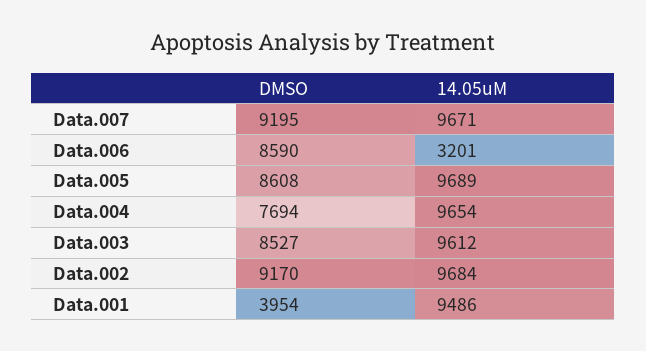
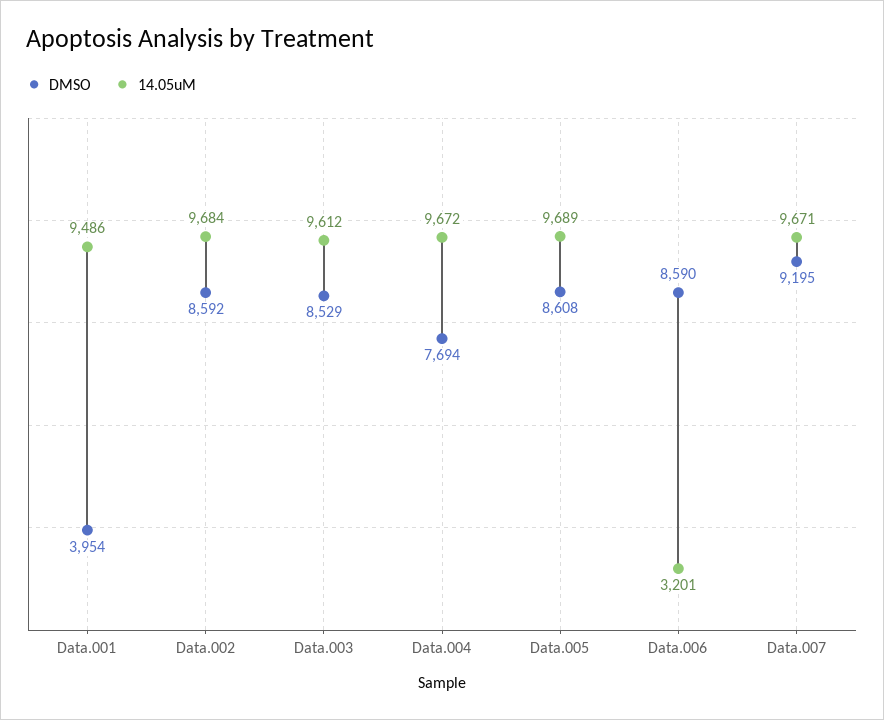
14.05uM, Data.004: 9654 -> 9672
DMSO, Data.003: 8527 -> 8529
DMSO, Data.002: 9170 -> 8592

